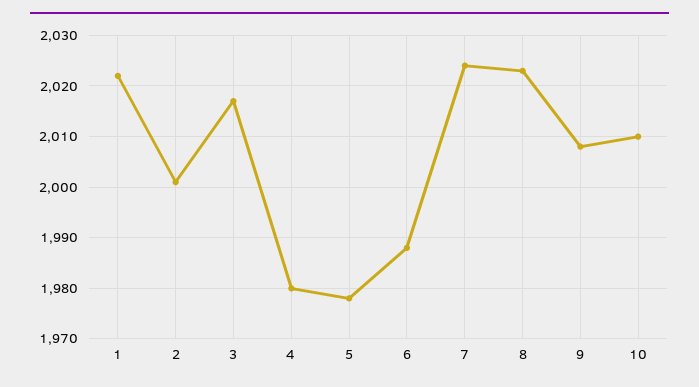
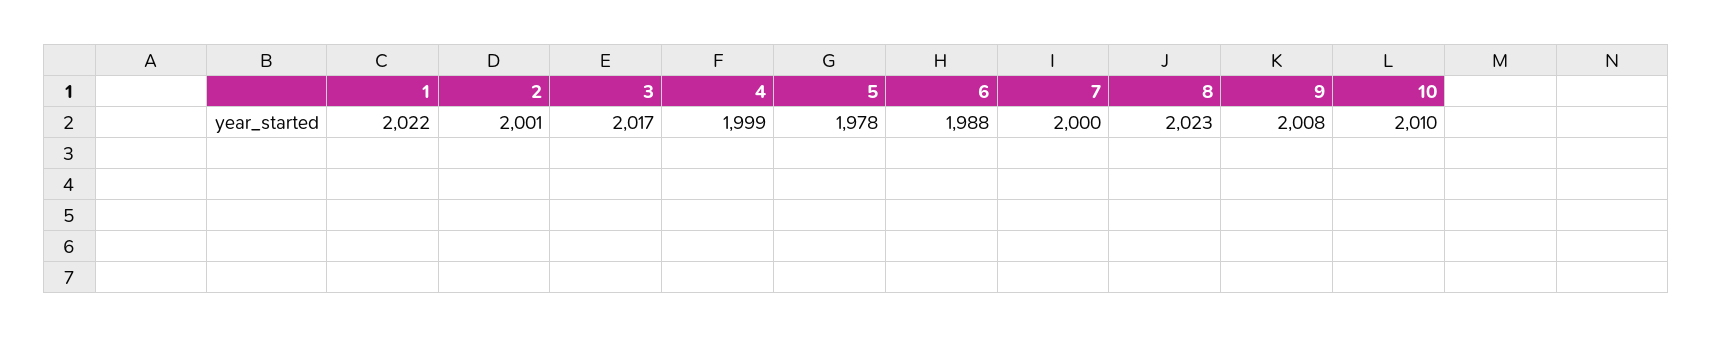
4: 1980 -> 1999
7: 2025 -> 2000

